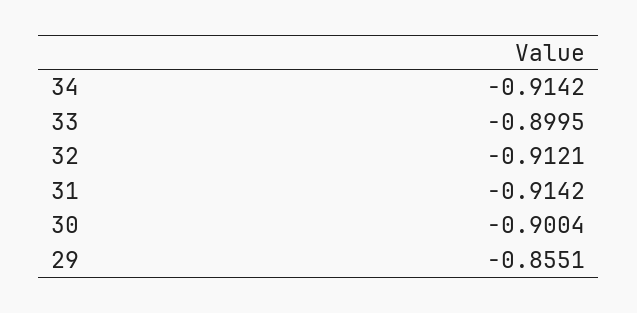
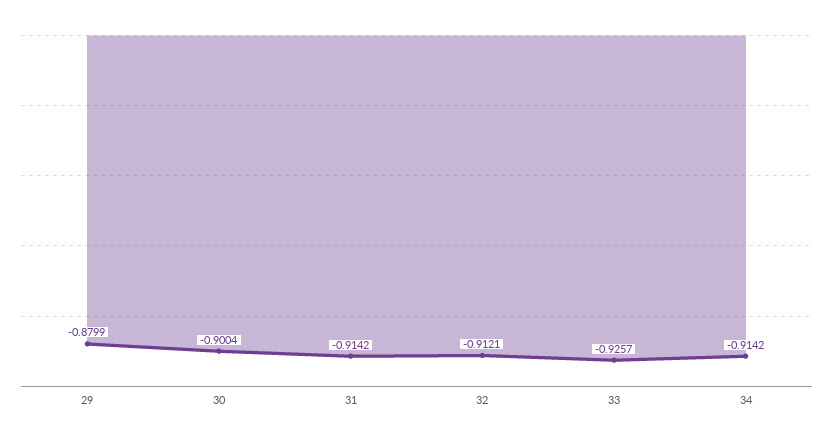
33: -0.8995 -> -0.9257
29: -0.8551 -> -0.8799

